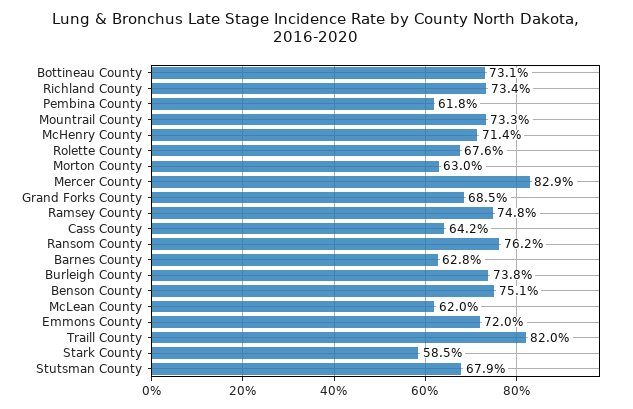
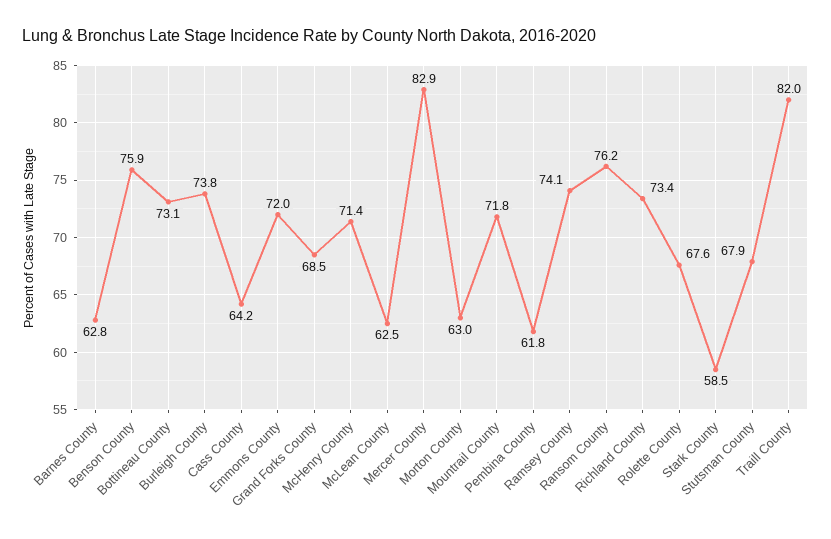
Mountrail County: 73.3 -> 71.8
Ramsey County: 74.8 -> 74.1
Benson County: 75.1 -> 75.9
McLean County: 62 -> 62.5

